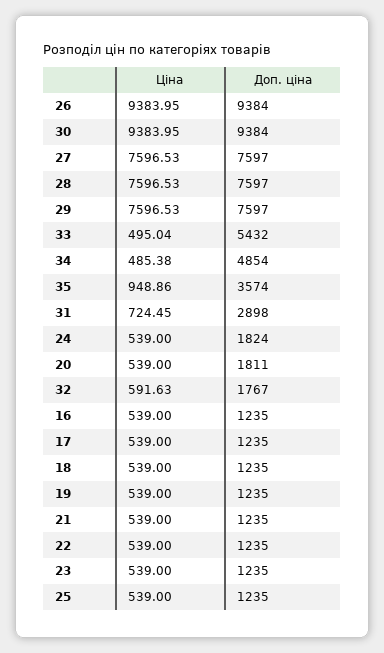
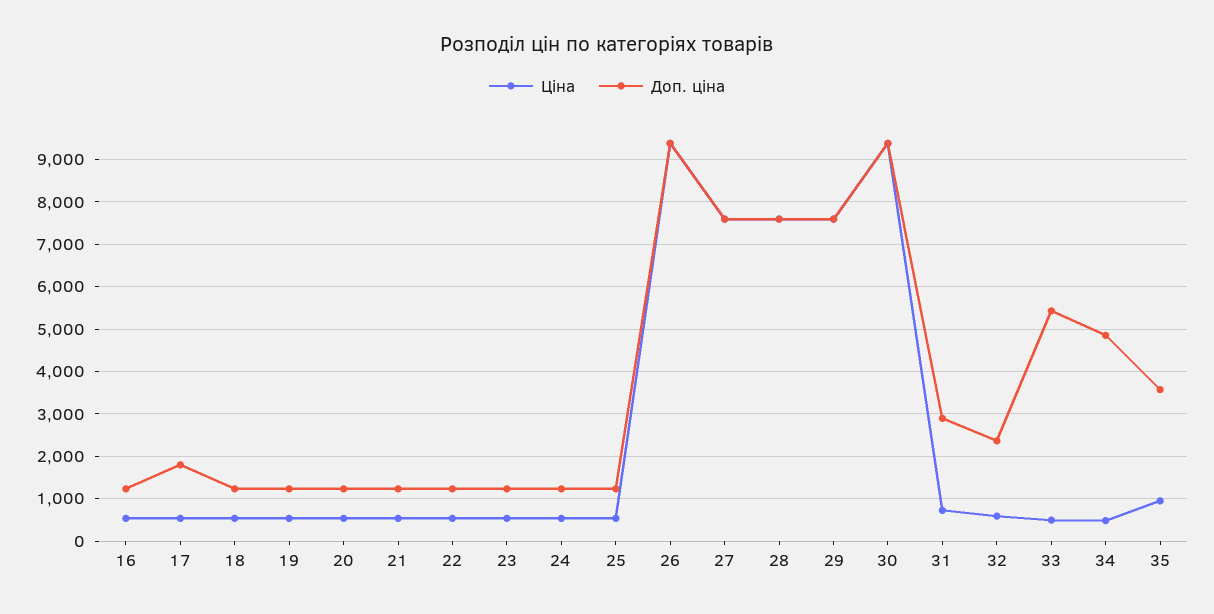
Доп. ціна, 24: 1824 -> 1200
Доп. ціна, 20: 1811 -> 1200
Доп. ціна, 32: 1767 -> 2400
Доп. ціна, 17: 1235 -> 1800

